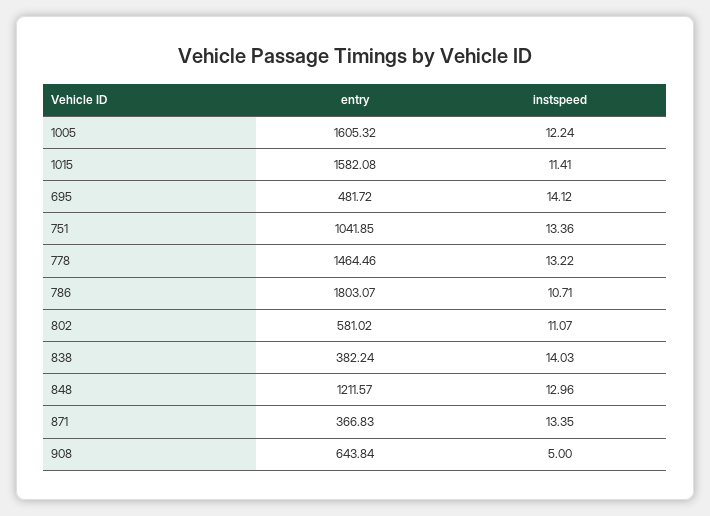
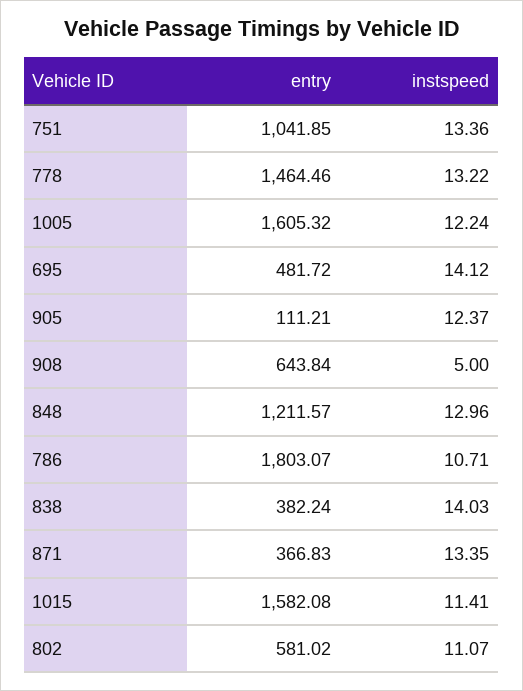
entry, 905: none -> 111.21
instspeed, 905: none -> 12.37

